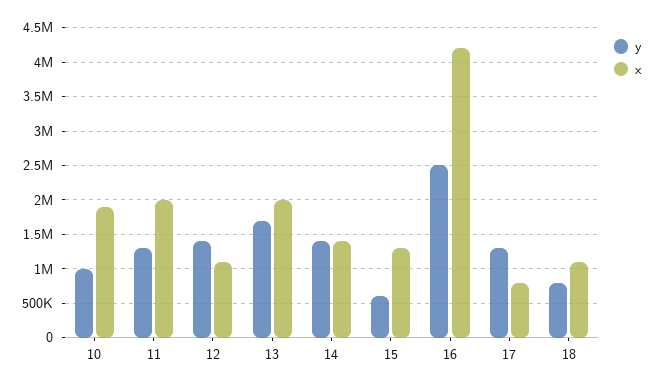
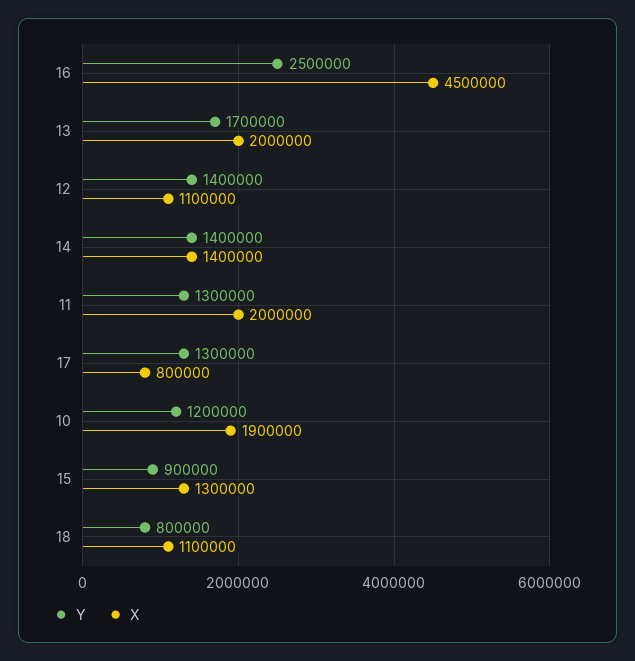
y, 10: 1000000 -> 1200000
y, 15: 600000 -> 900000
x, 16: 4200000 -> 4500000

